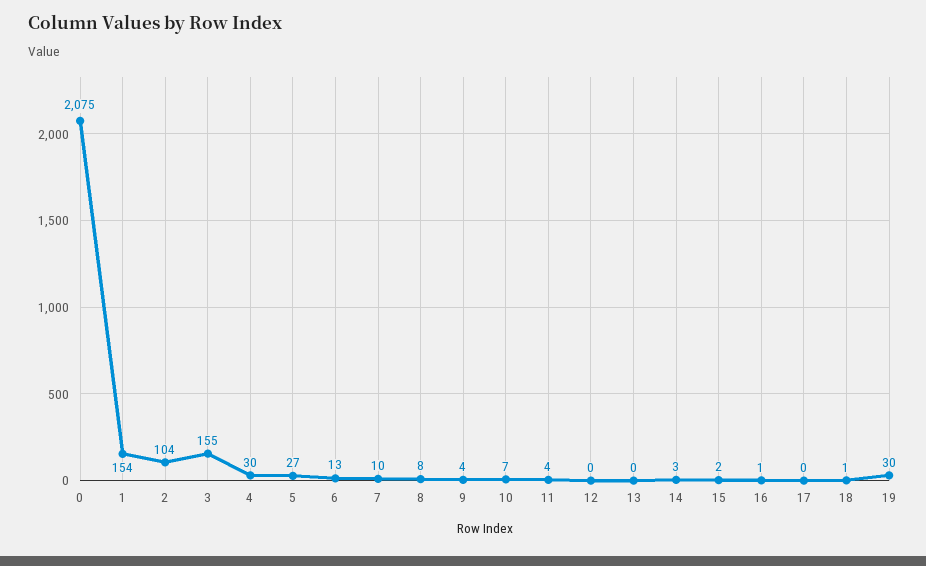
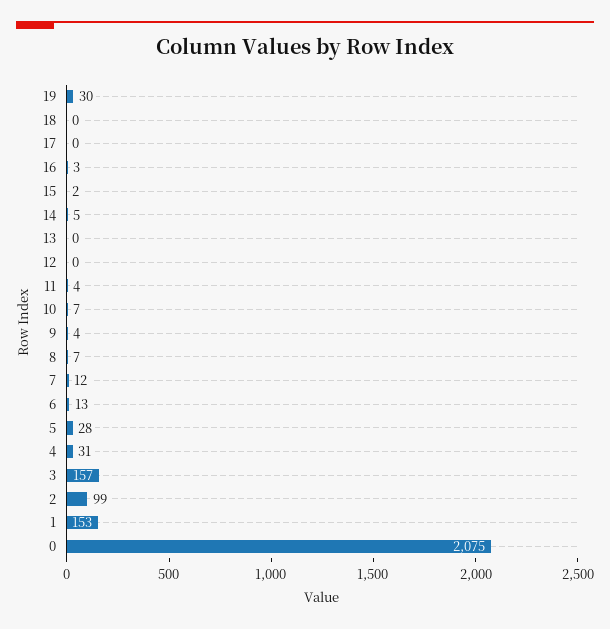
1: 154 -> 153
2: 104 -> 99
3: 155 -> 157
4: 30 -> 31
5: 27 -> 28
7: 10 -> 12
8: 8 -> 7
14: 3 -> 5
16: 1 -> 3
18: 1 -> 0

